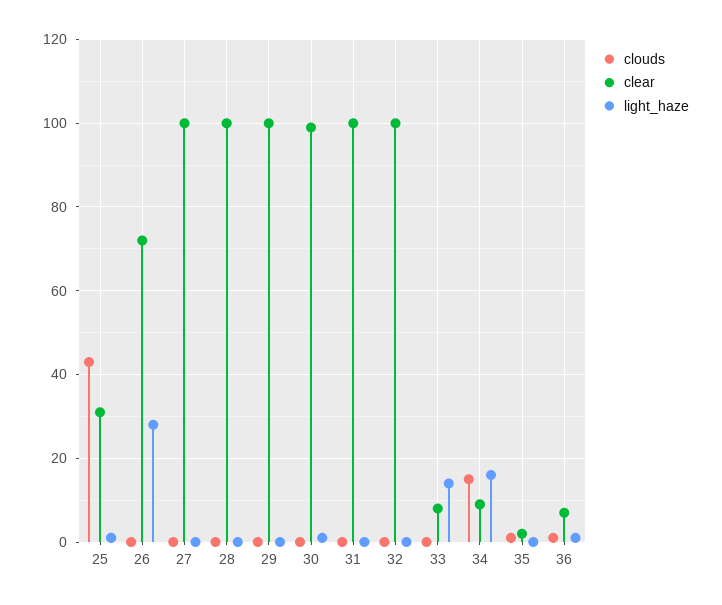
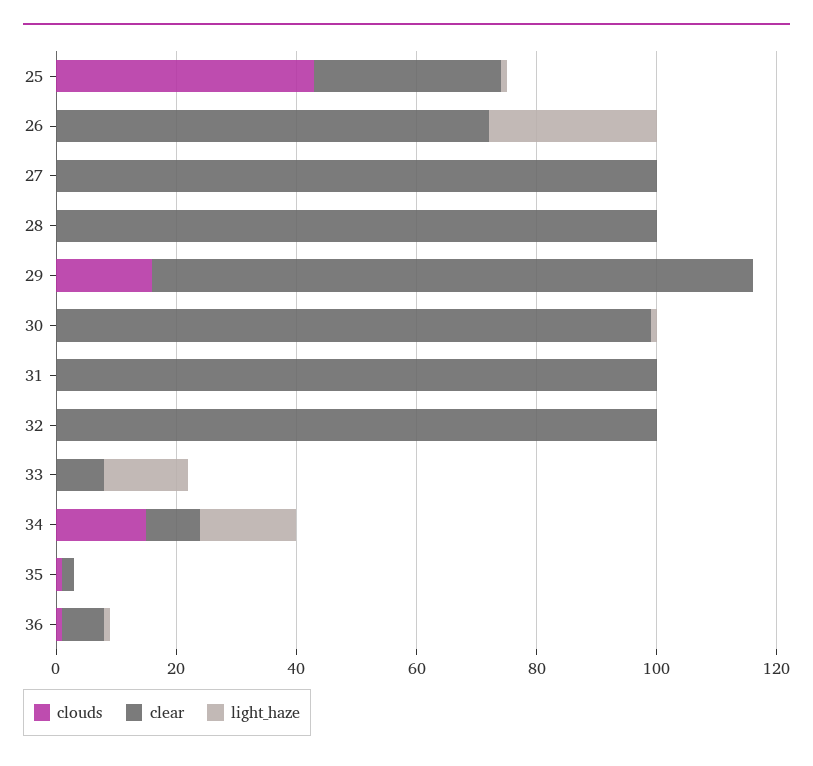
clouds, 29: 0 -> 15

